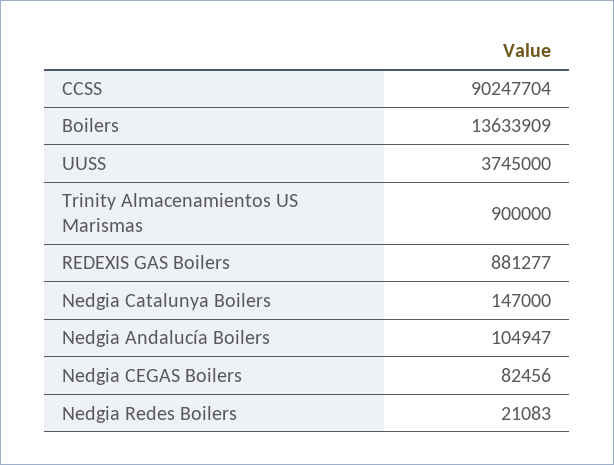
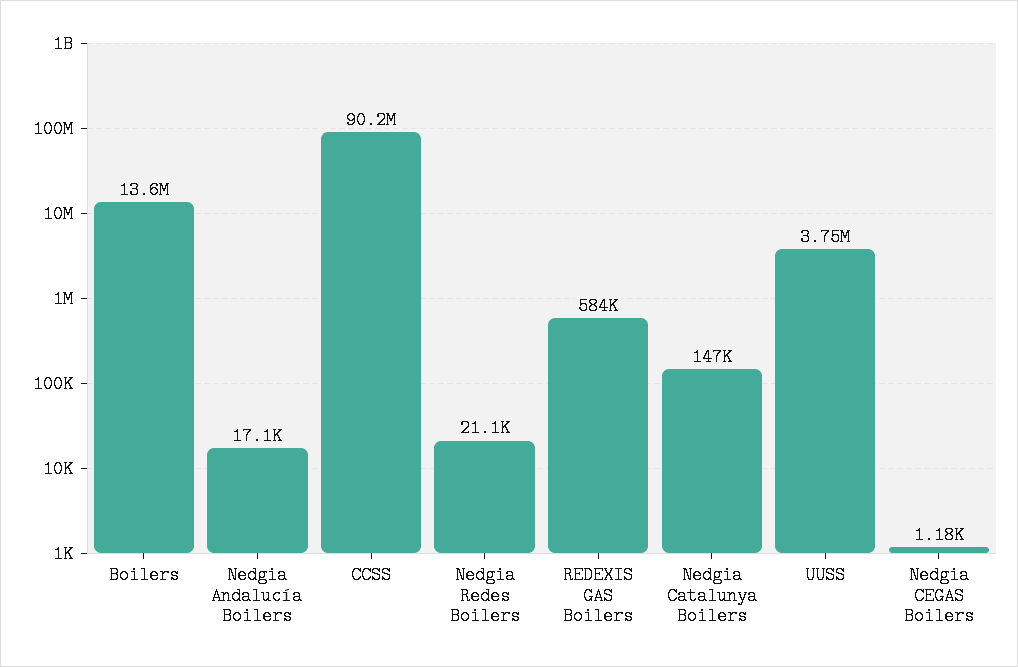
Trinity Almacenamientos US Marismas: 900000 -> none
REDEXIS GAS Boilers: 881277 -> 584000
Nedgia Andalucía Boilers: 104947 -> 17100
Nedgia CEGAS Boilers: 82456 -> 1180

